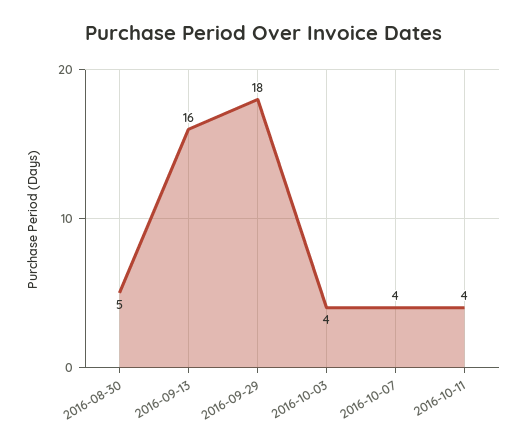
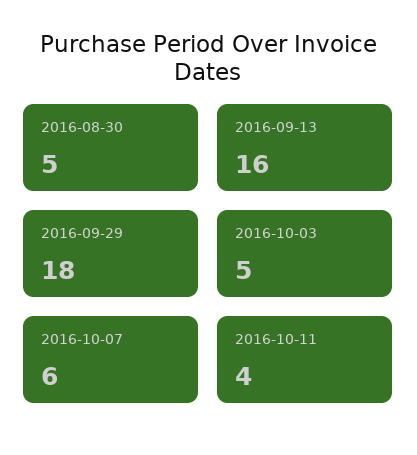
2016-10-03: 4 -> 5
2016-10-07: 4 -> 6

